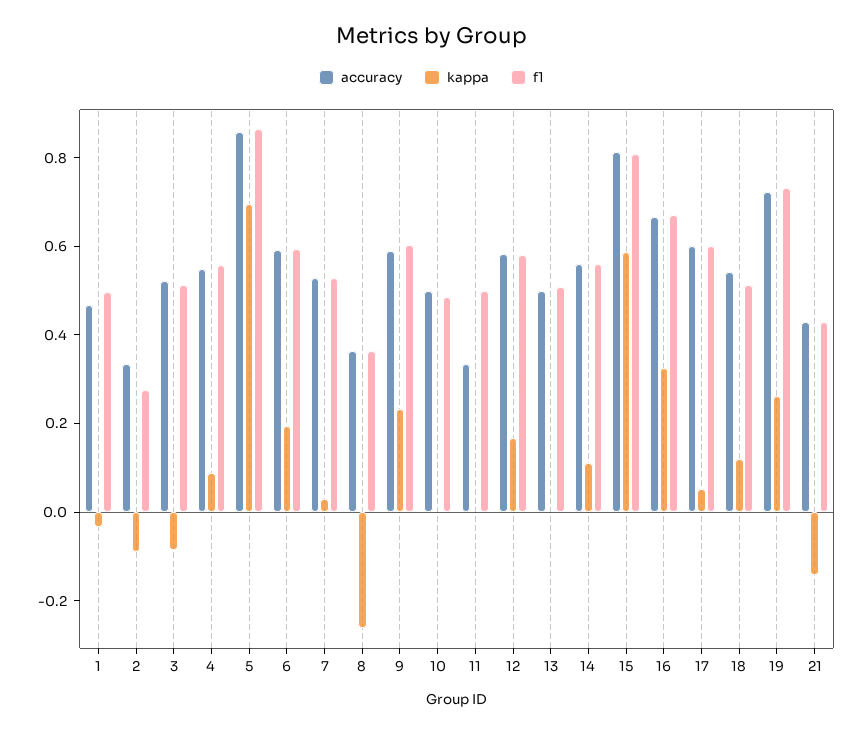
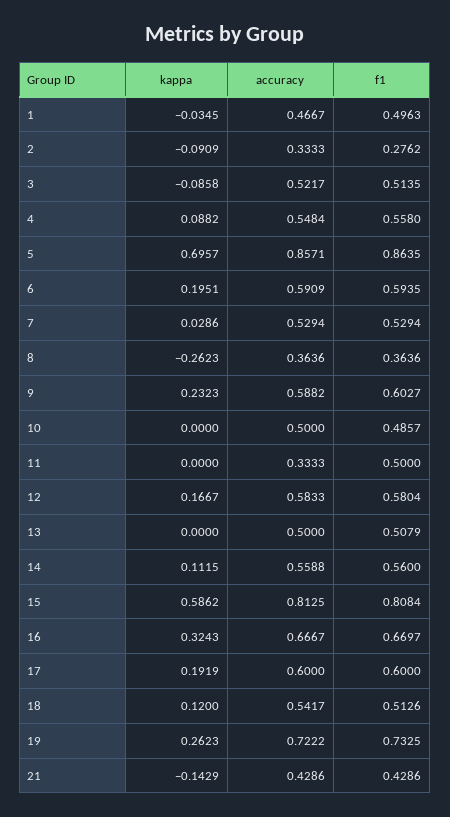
kappa, 17: 0.05 -> 0.1919

